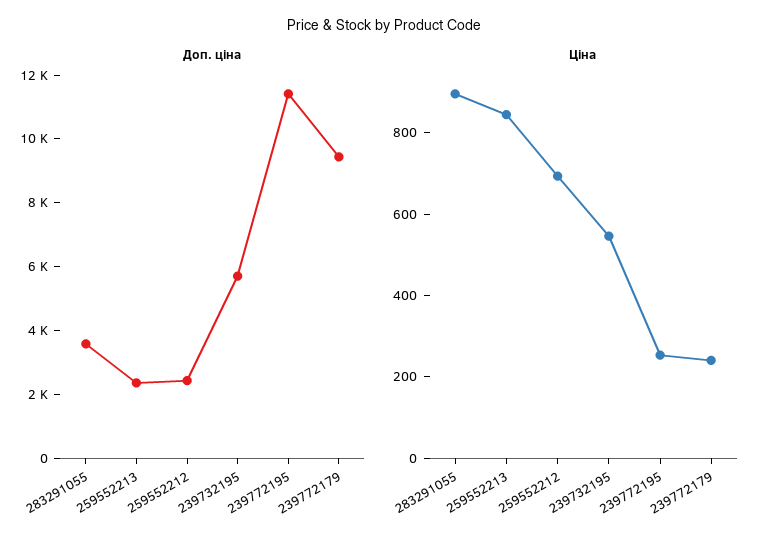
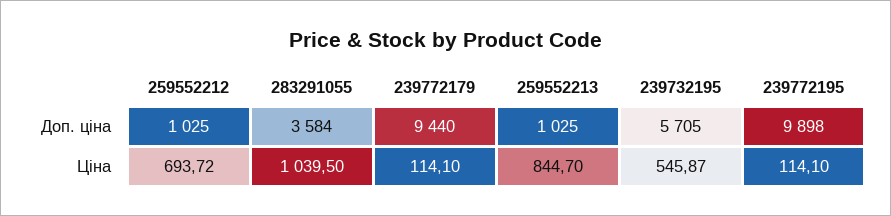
Доп. ціна, 259552213: 2500 -> 1025
Доп. ціна, 259552212: 2500 -> 1025
Доп. ціна, 239772195: 11500 -> 9898
Ціна, 283291055: 900 -> 1039.5
Ціна, 239772195: 250 -> 114.1
Ціна, 239772179: 250 -> 114.1

